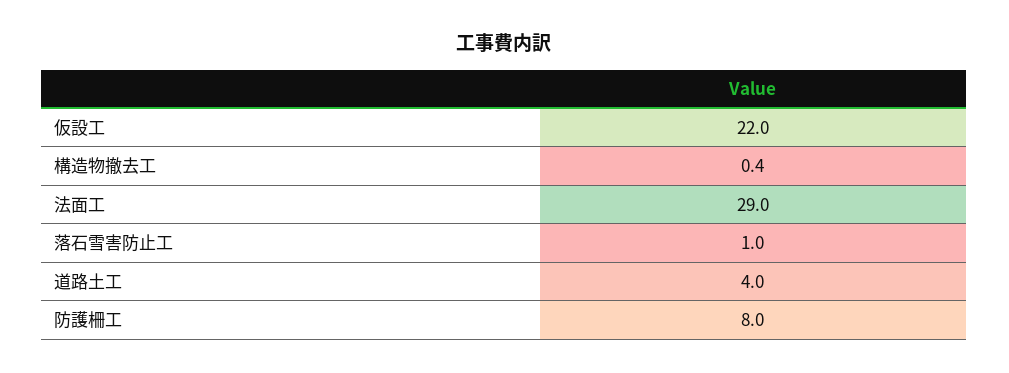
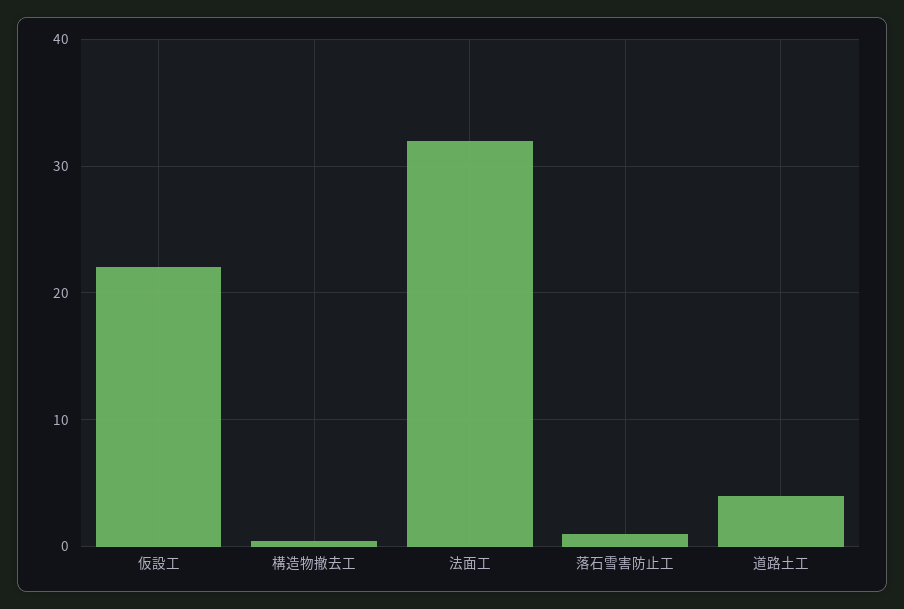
法面工: 29 -> 32
防護柵工: 8 -> none

